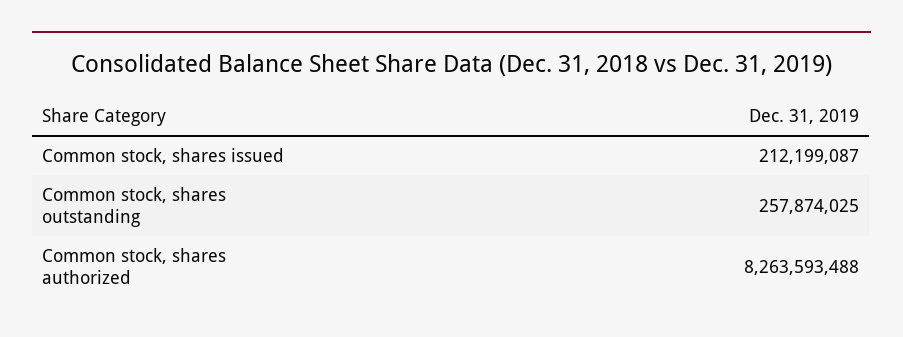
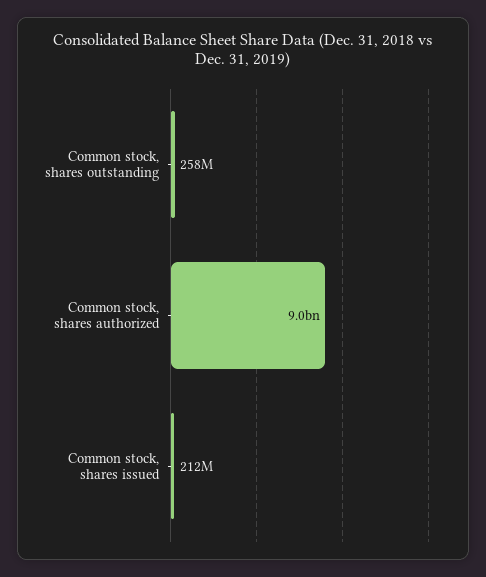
Common stock, shares authorized: 8263593488 -> 9000000000

